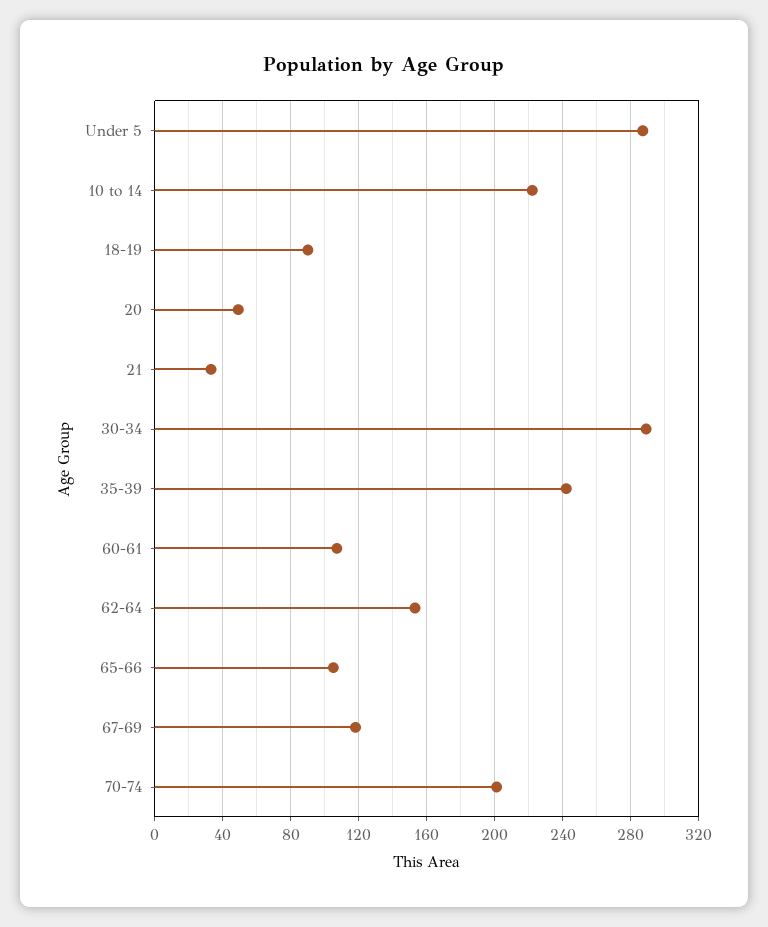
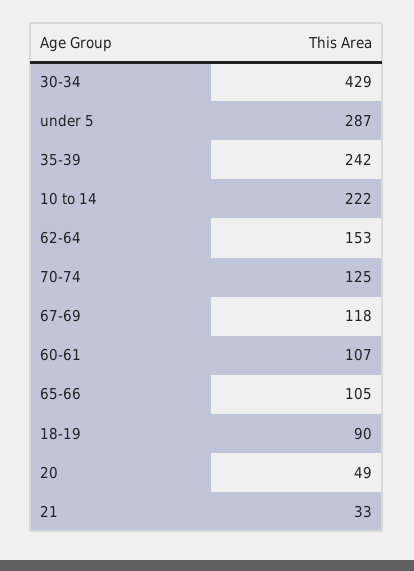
30-34: 290 -> 429
70-74: 200 -> 125

